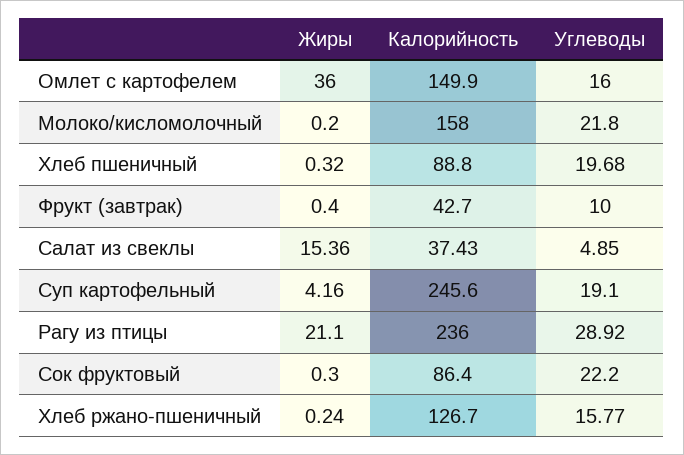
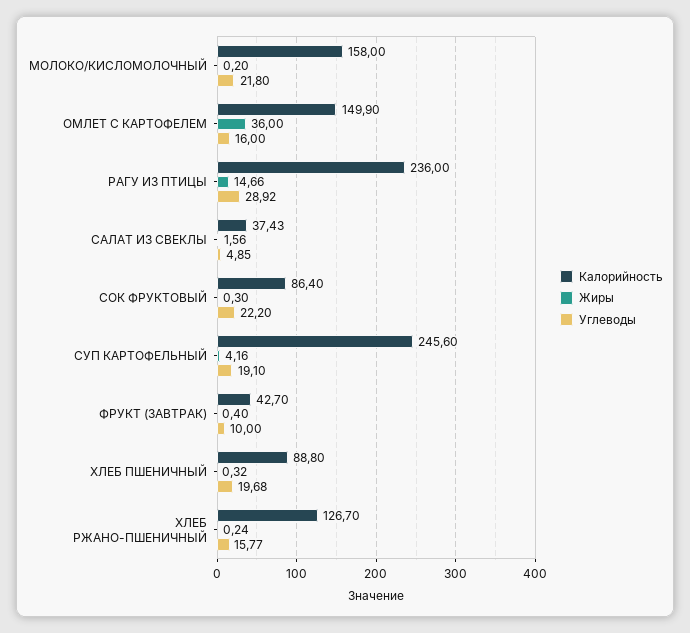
Жиры, Салат из свеклы: 15.36 -> 1.56
Жиры, Рагу из птицы: 21.1 -> 14.66

